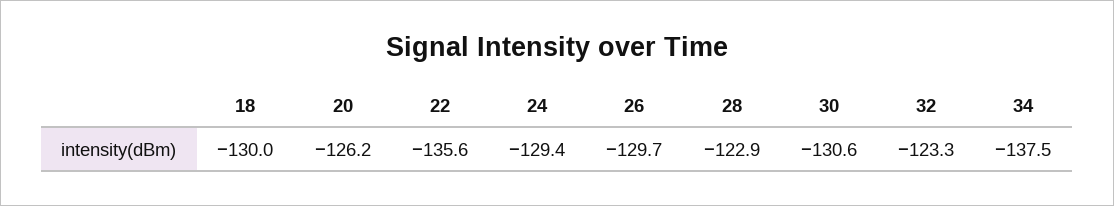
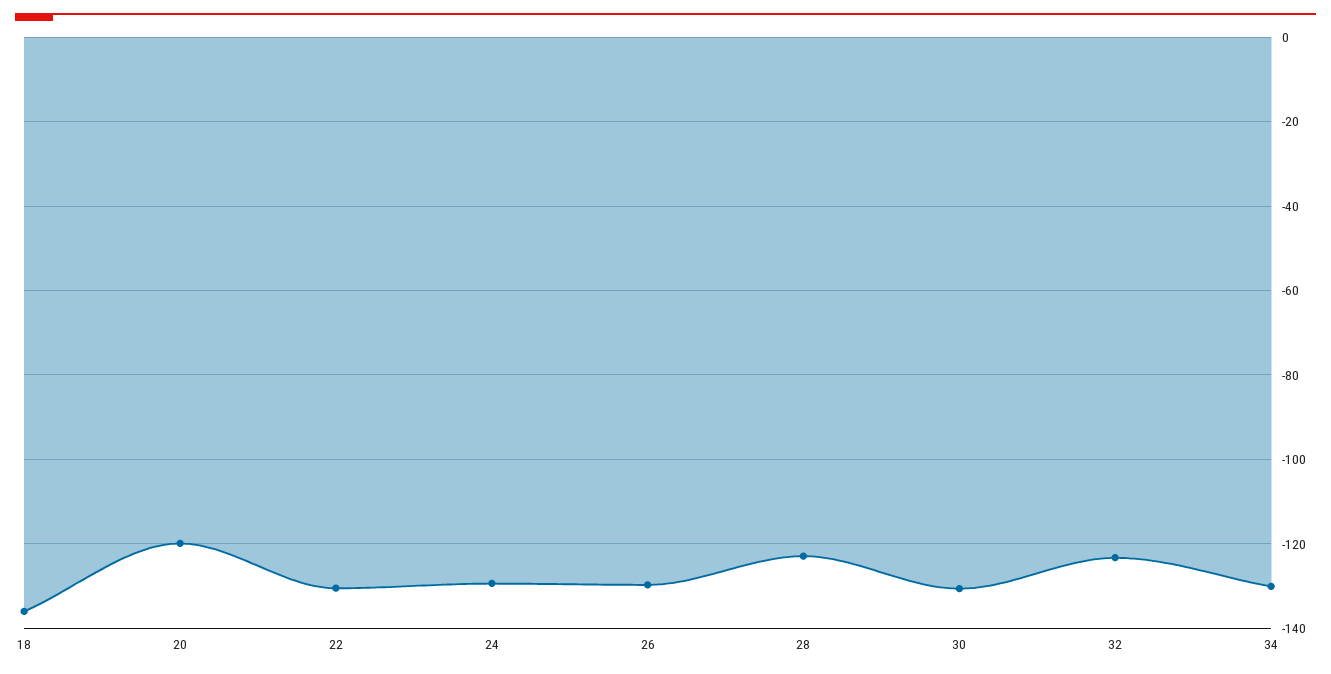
18: -130 -> -136
20: -126.2 -> -120
22: -135.6 -> -130
34: -137.5 -> -130

